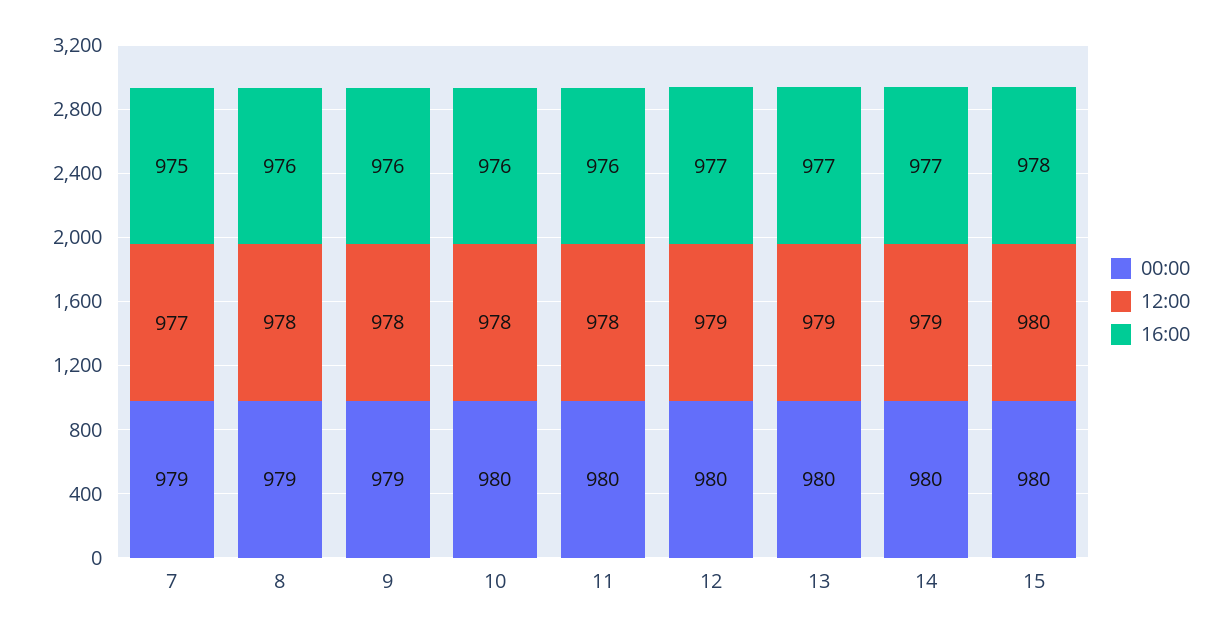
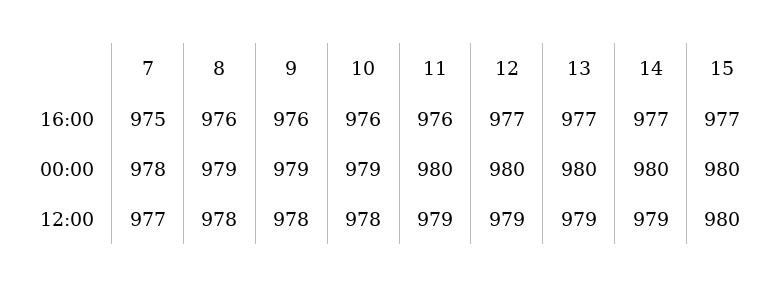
00:00, 7: 979 -> 978
00:00, 10: 980 -> 979
12:00, 11: 978 -> 979
16:00, 15: 978 -> 977

